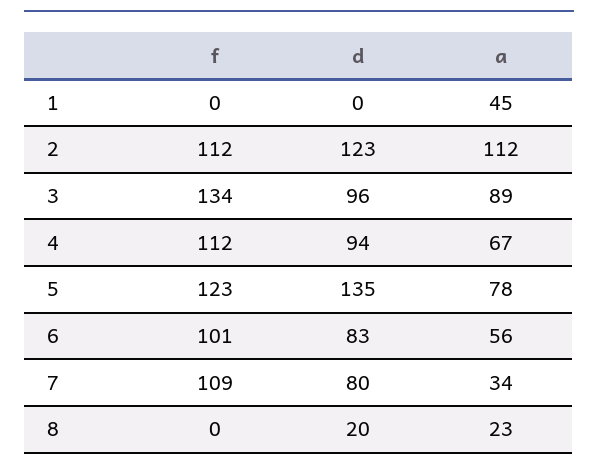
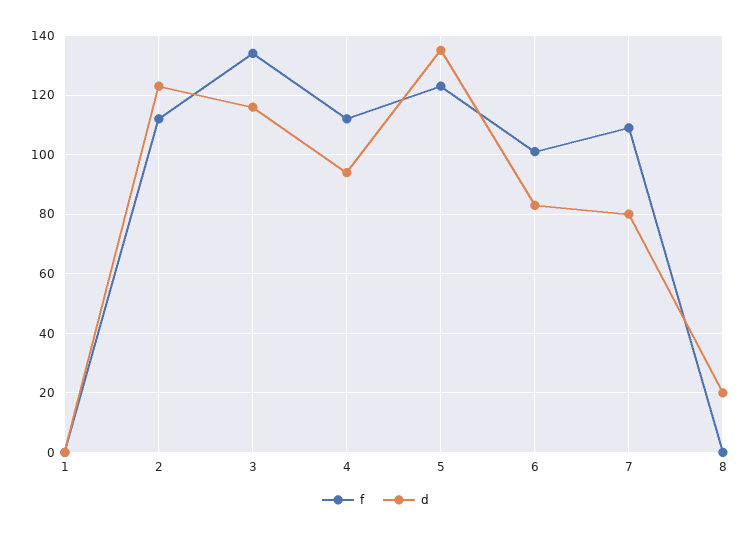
a, 1: 45 -> none
a, 2: 112 -> none
d, 3: 96 -> 115
a, 3: 89 -> none
a, 4: 67 -> none
a, 5: 78 -> none
a, 6: 56 -> none
a, 7: 34 -> none
a, 8: 23 -> none

